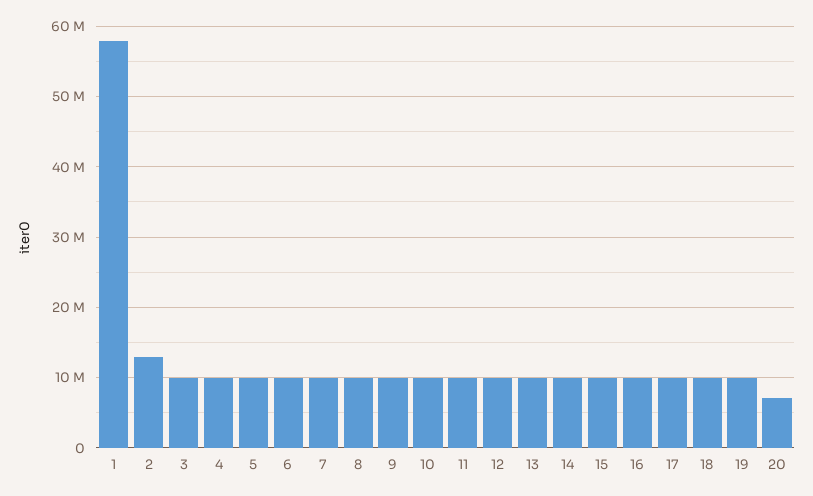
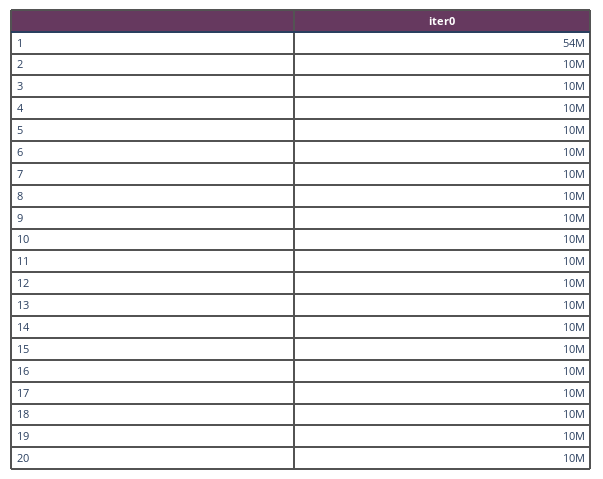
1: 58000000 -> 54000000
2: 13000000 -> 10000000
20: 7000000 -> 10000000

